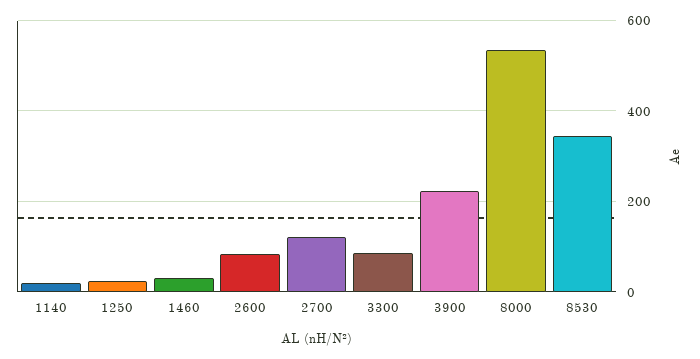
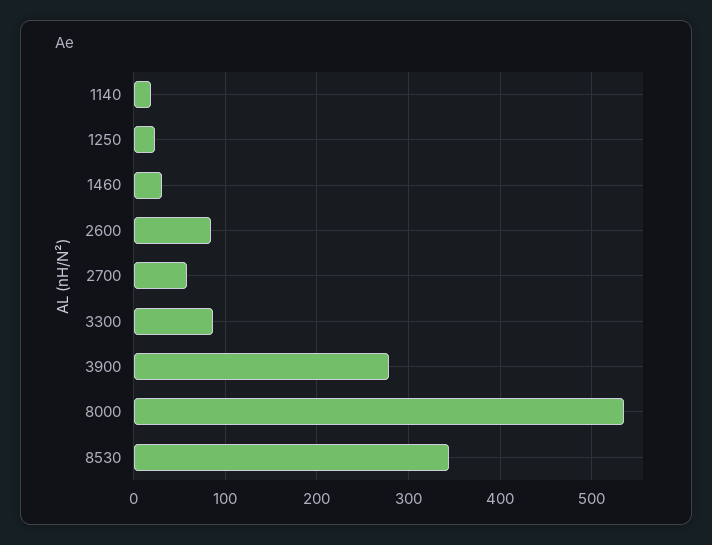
2700: 120 -> 60
3900: 220 -> 280

